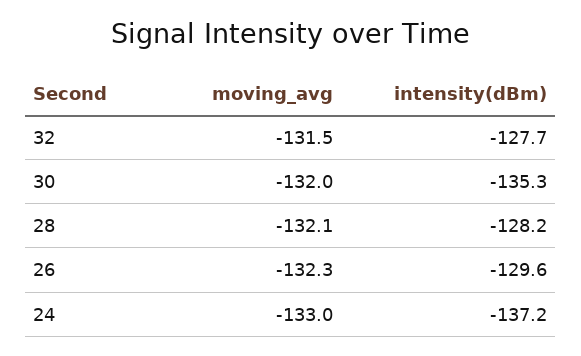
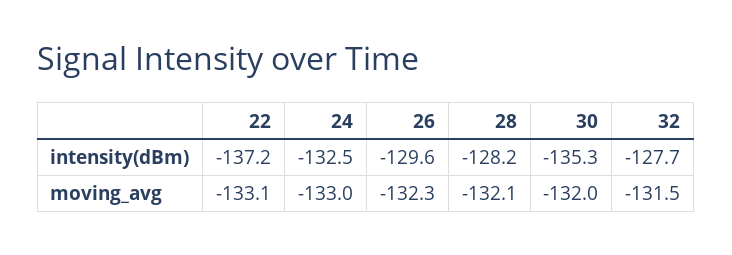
intensity(dBm), 24: -137.2 -> -132.5
intensity(dBm), 22: none -> -137.2
moving_avg, 22: none -> -133.1

